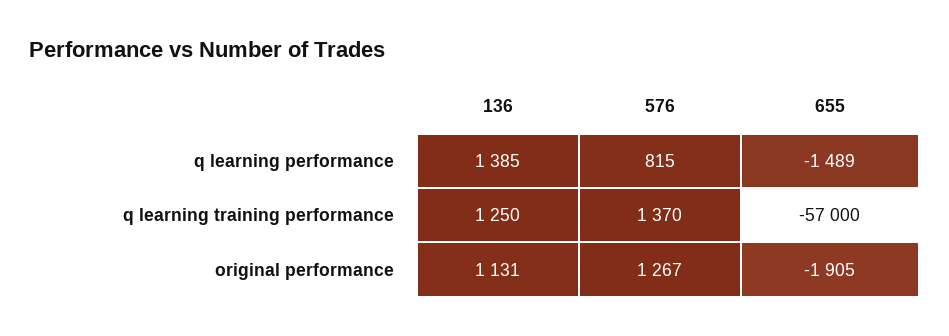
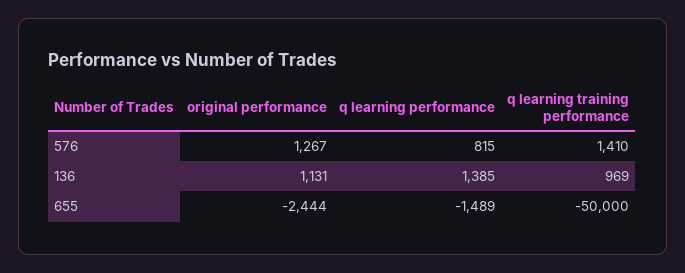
136, q learning training performance: 1250 -> 969
576, q learning training performance: 1370 -> 1410
655, q learning training performance: -57000 -> -50000
655, original performance: -1905 -> -2444

